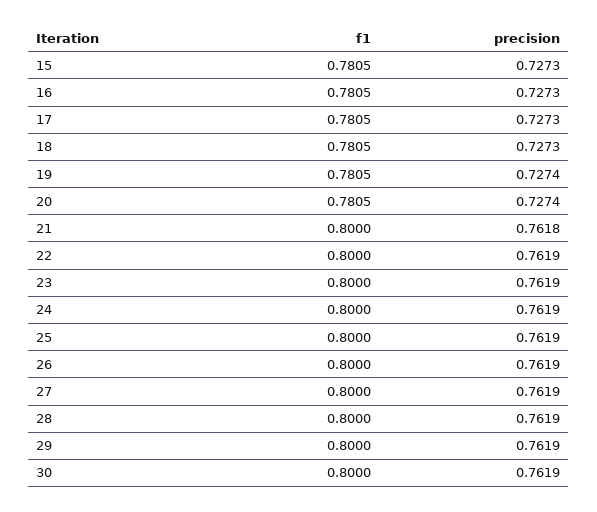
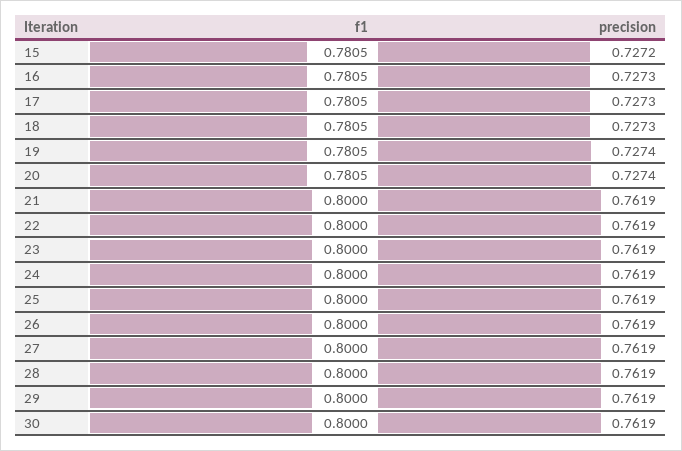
precision, 15: 0.7273 -> 0.7272
precision, 21: 0.7618 -> 0.7619

